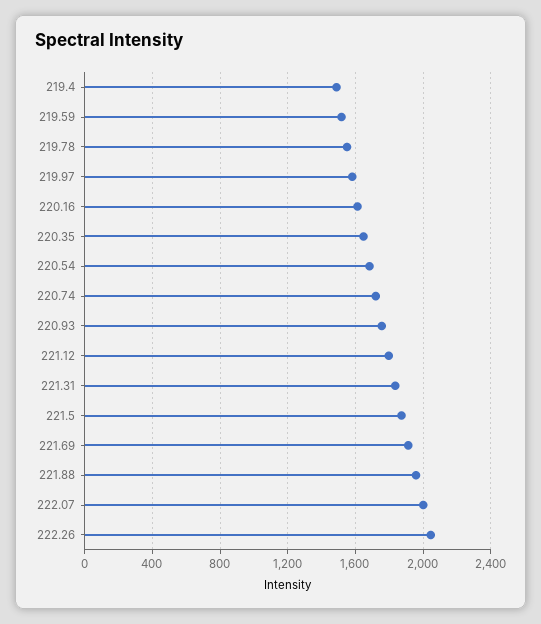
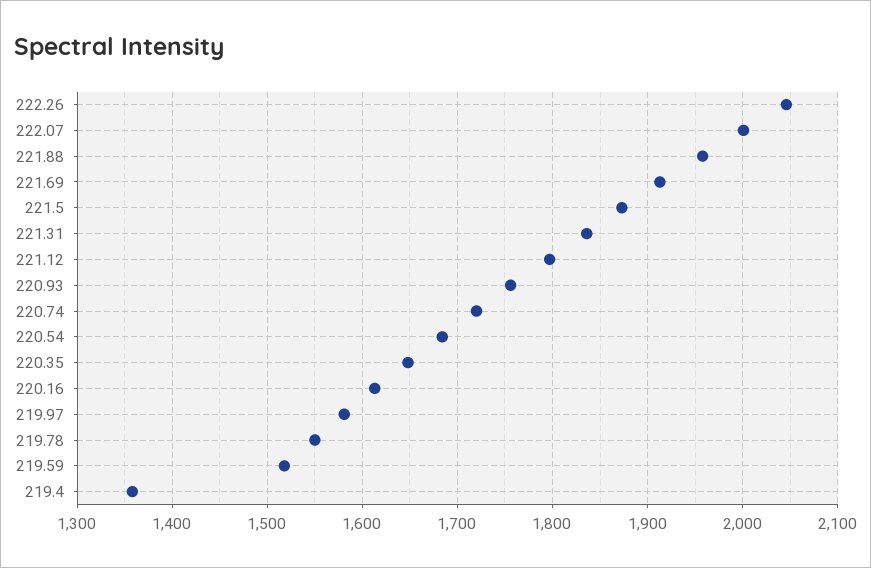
219.4: 1500 -> 1360

